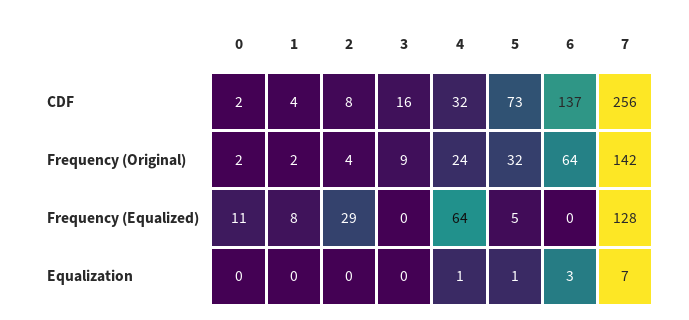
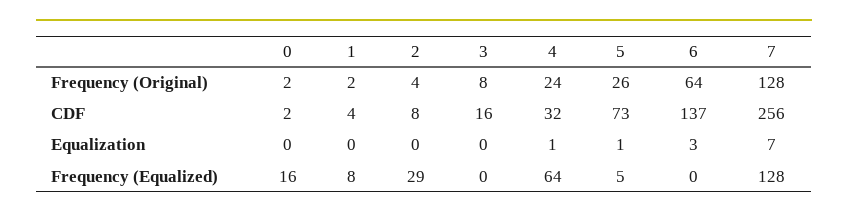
3, Frequency (Original): 9 -> 8
5, Frequency (Original): 32 -> 26
7, Frequency (Original): 142 -> 128
0, Frequency (Equalized): 11 -> 16

